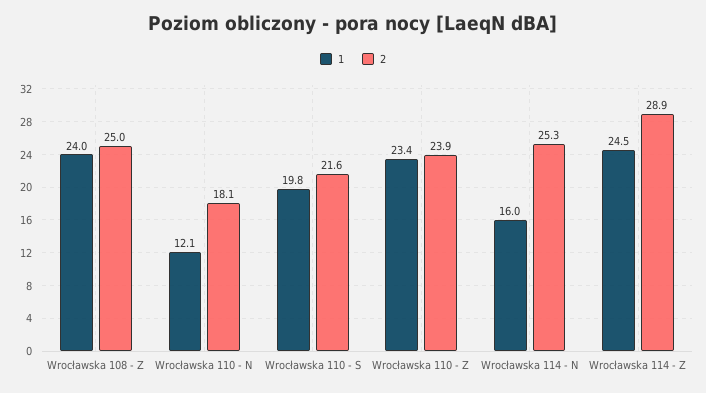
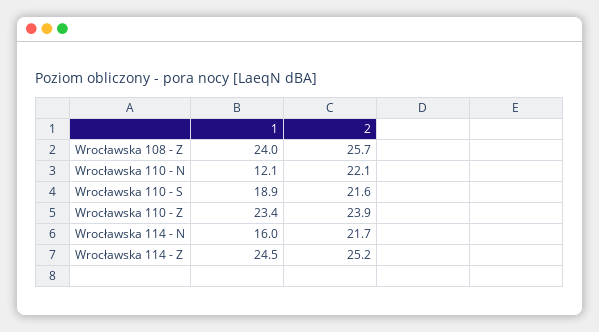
2, Wrocławska 108 - Z: 25 -> 25.7
2, Wrocławska 110 - N: 18.1 -> 22.1
1, Wrocławska 110 - S: 19.8 -> 18.9
2, Wrocławska 114 - N: 25.3 -> 21.7
2, Wrocławska 114 - Z: 28.9 -> 25.2

